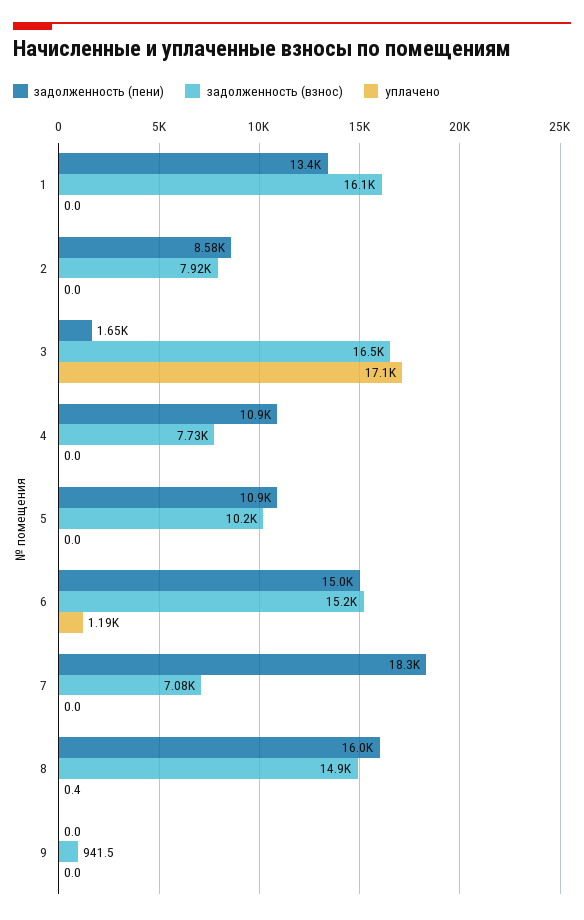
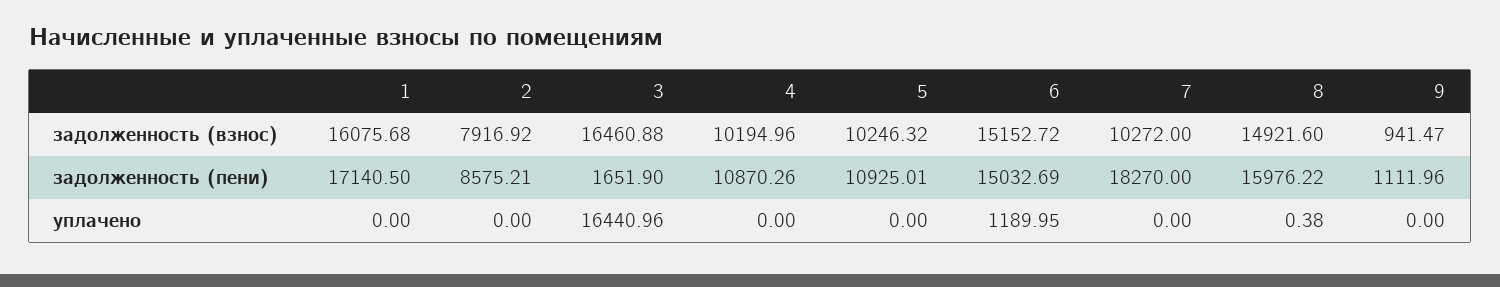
задолженность (пени), 1: 13400 -> 17140.5
уплачено, 3: 17100 -> 16440.96
задолженность (взнос), 4: 7730 -> 10194.96
задолженность (взнос), 7: 7080 -> 10272
задолженность (пени), 9: 0 -> 1111.96

